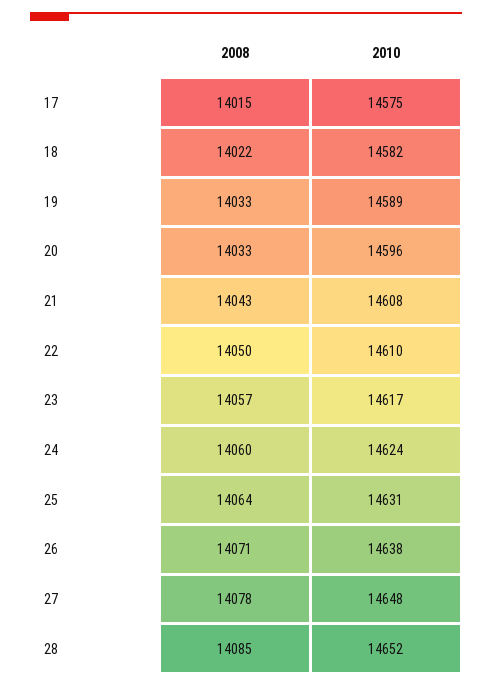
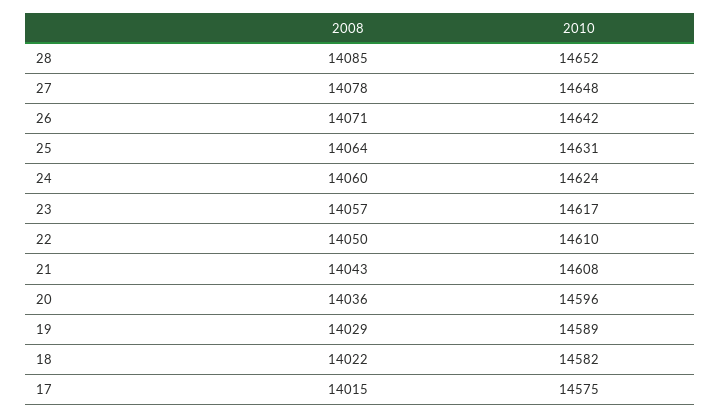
2008, 19: 14033 -> 14029
2008, 20: 14033 -> 14036
2010, 26: 14638 -> 14642

